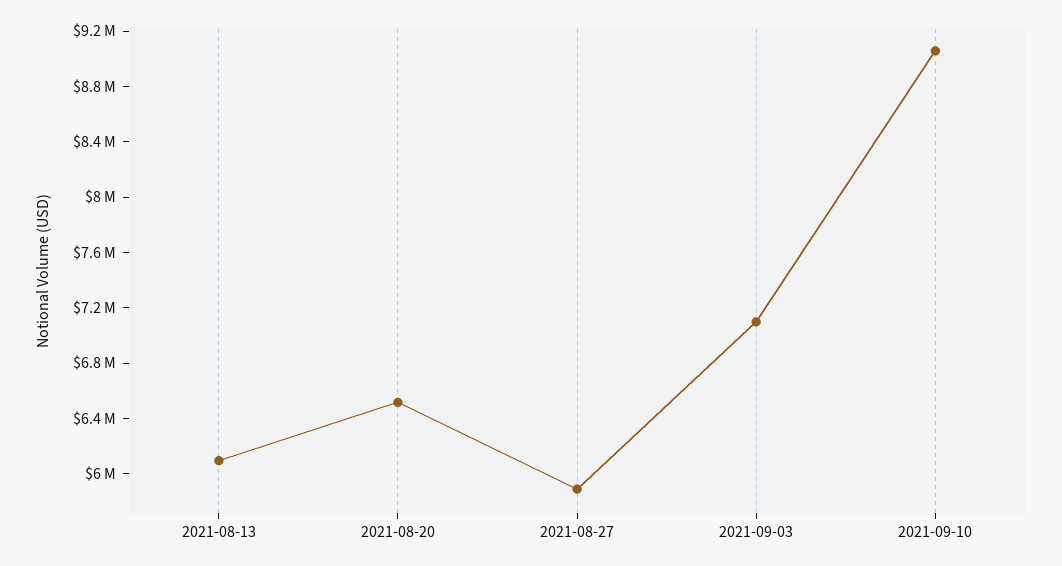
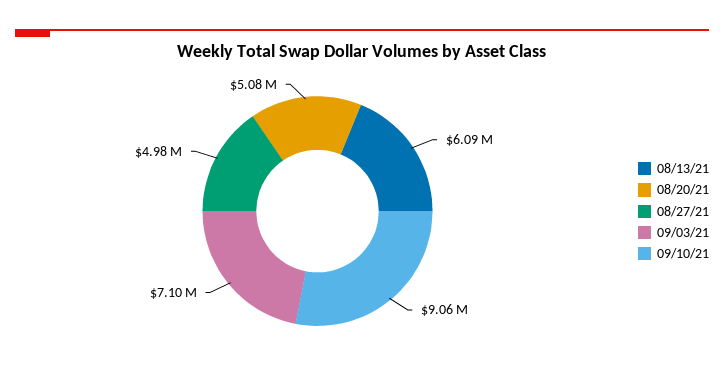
2021-08-20: 6500000 -> 5080000
2021-08-27: 5900000 -> 4980000

